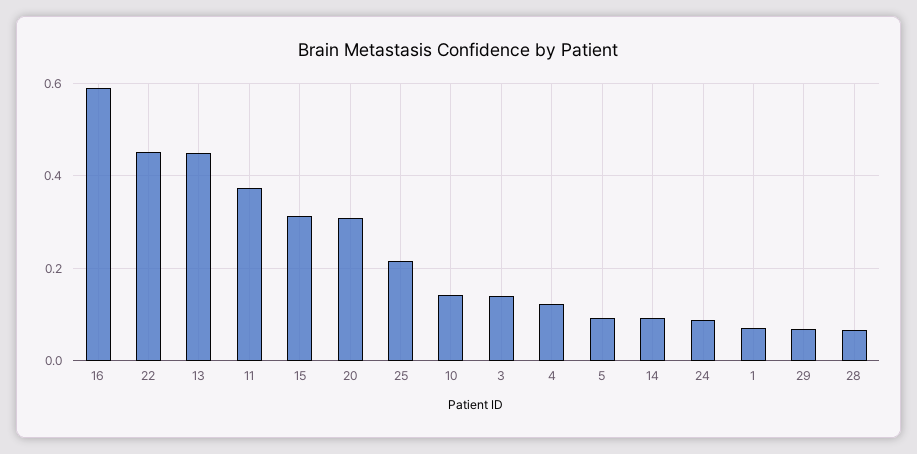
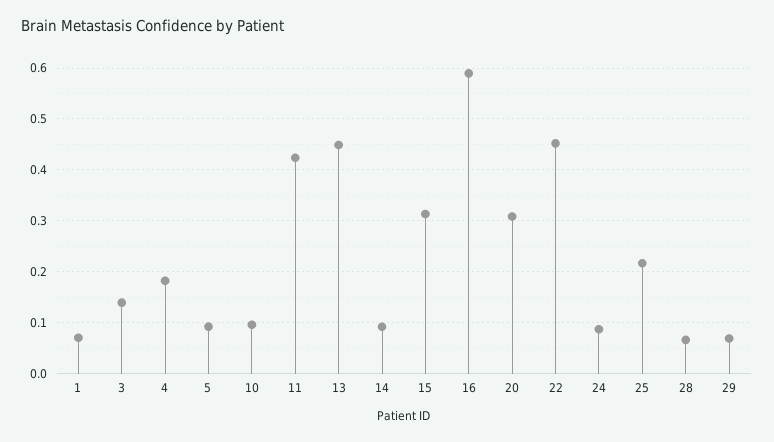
11: 0.38 -> 0.42
10: 0.14 -> 0.1
4: 0.12 -> 0.18

